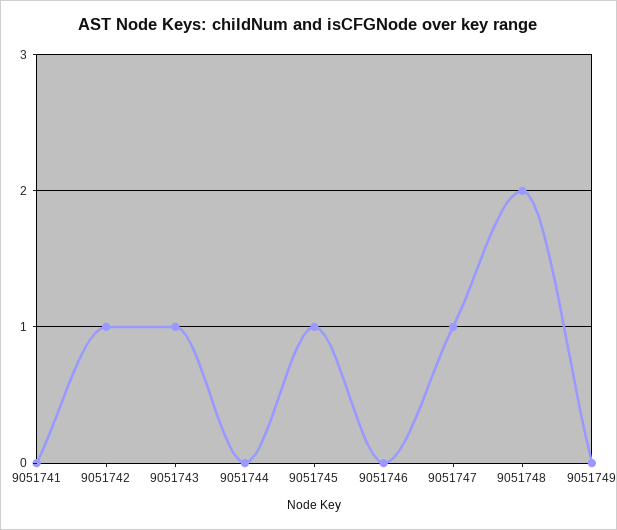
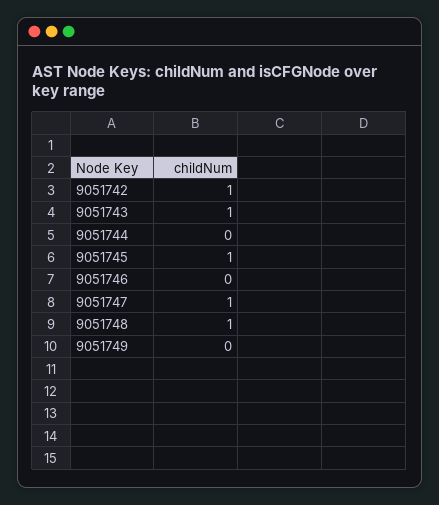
9051741: 0 -> none
9051748: 2 -> 1

